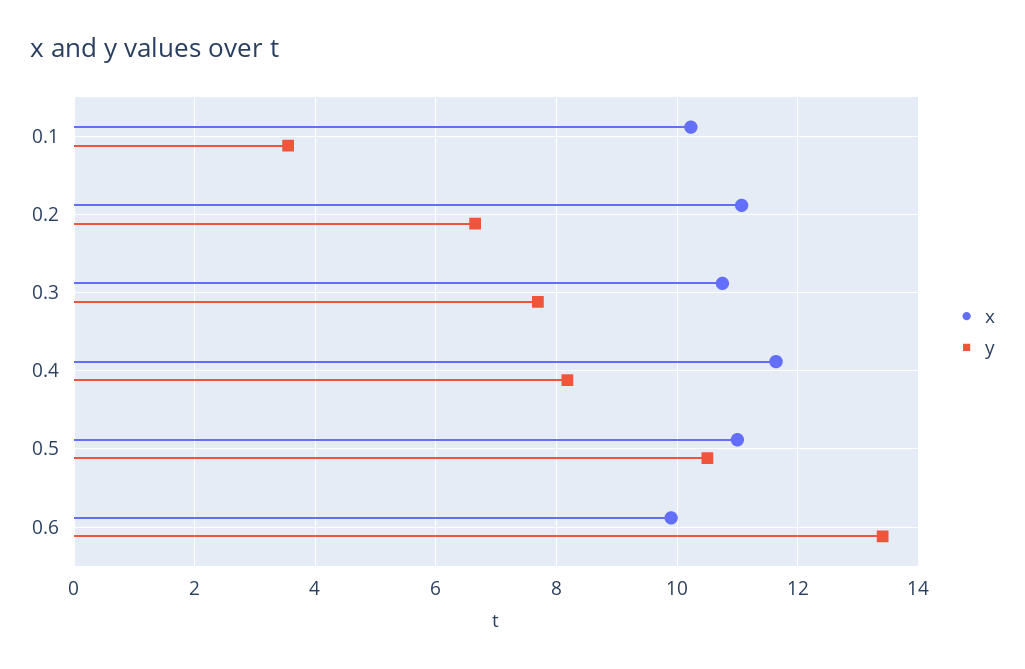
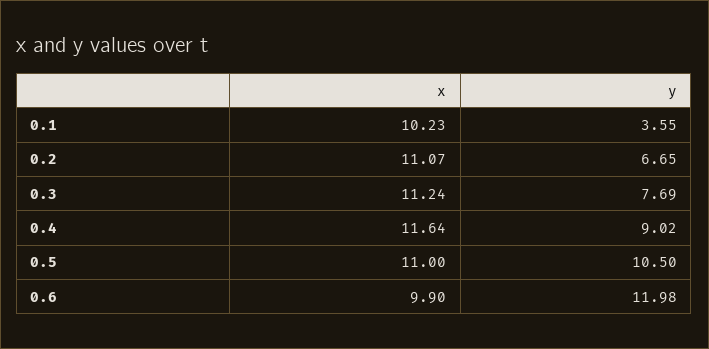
x, 0.3: 10.8 -> 11.24
y, 0.4: 8.2 -> 9.02
y, 0.6: 13.4 -> 11.98

